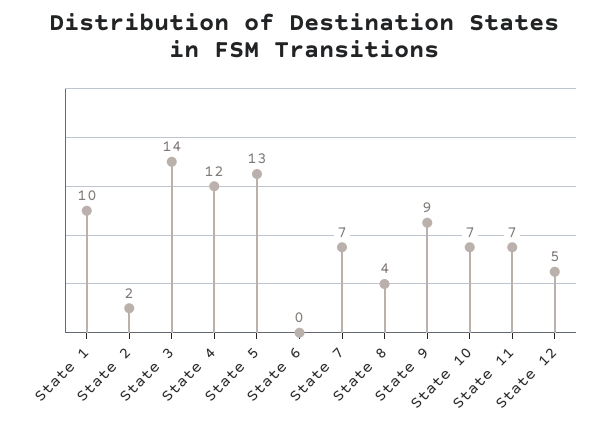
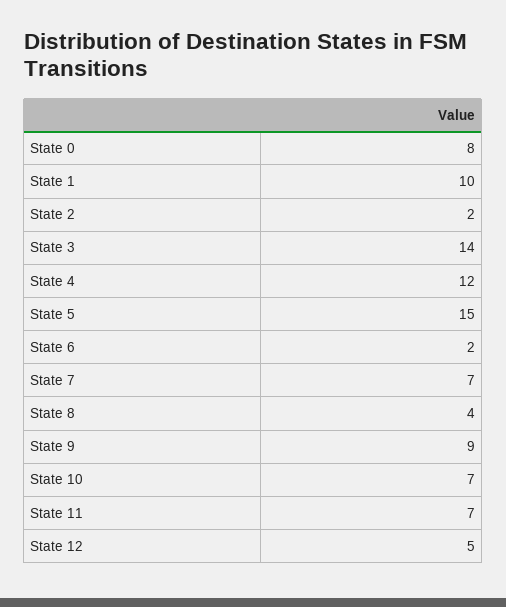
State 5: 13 -> 15
State 6: 0 -> 2
State 0: none -> 8

